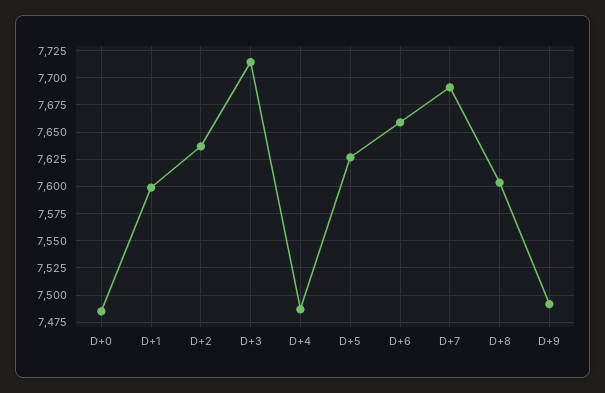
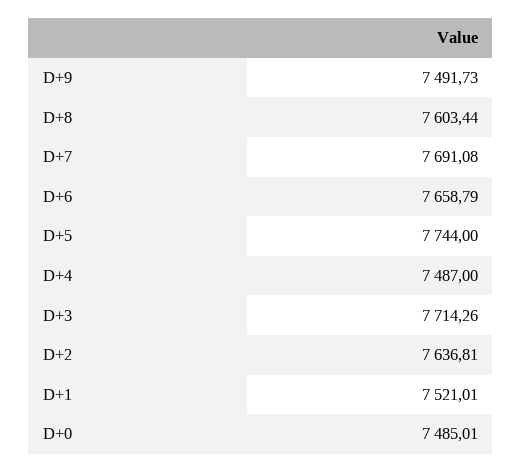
D+1: 7600 -> 7521.01
D+5: 7625 -> 7744

